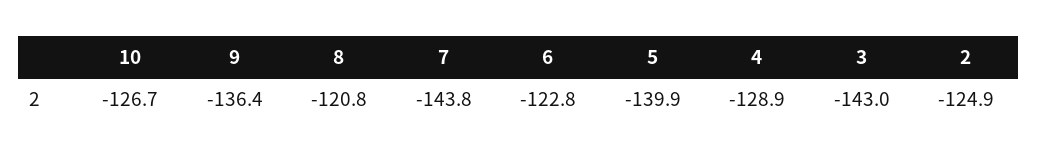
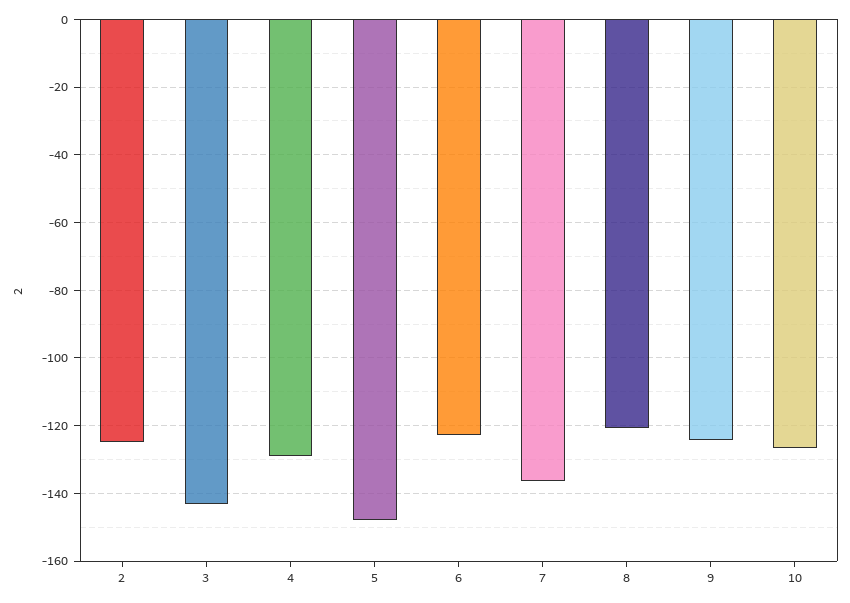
9: -136.4 -> -124
7: -143.8 -> -136
5: -139.9 -> -148

